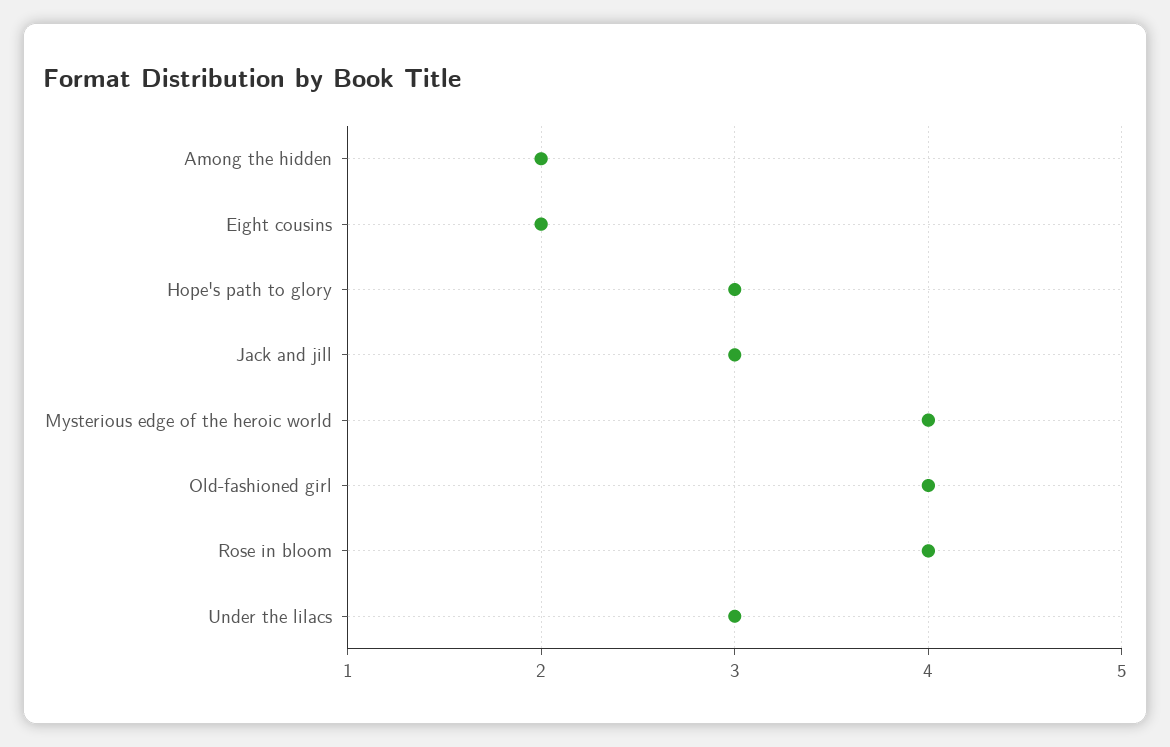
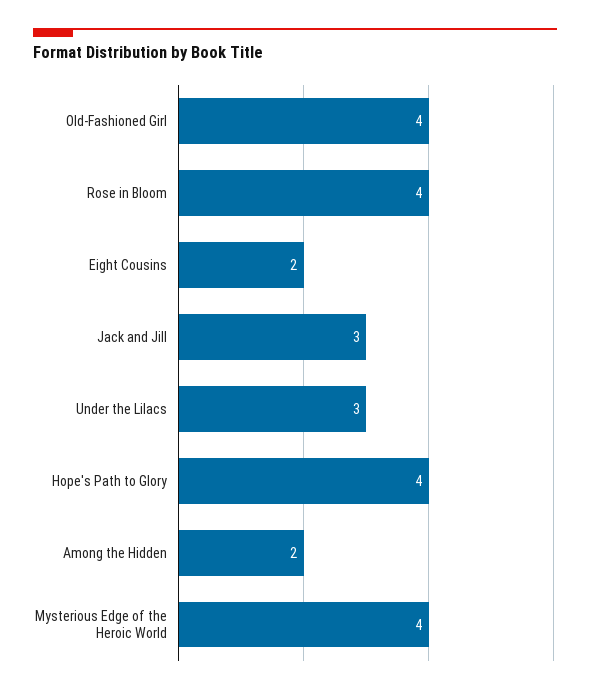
Hope's path to glory: 3 -> 4

